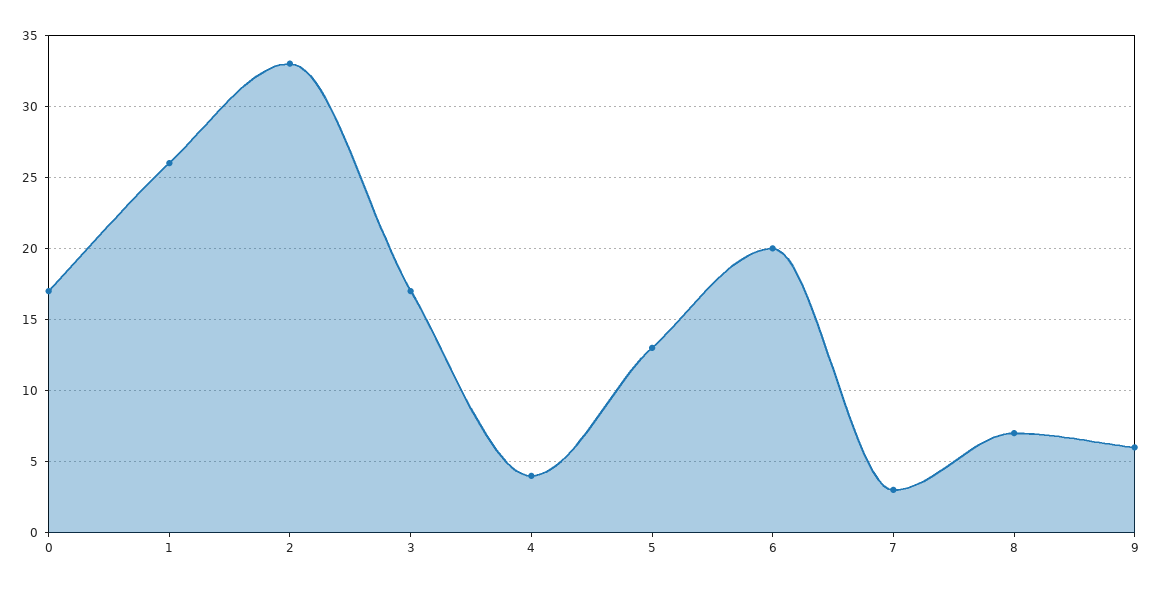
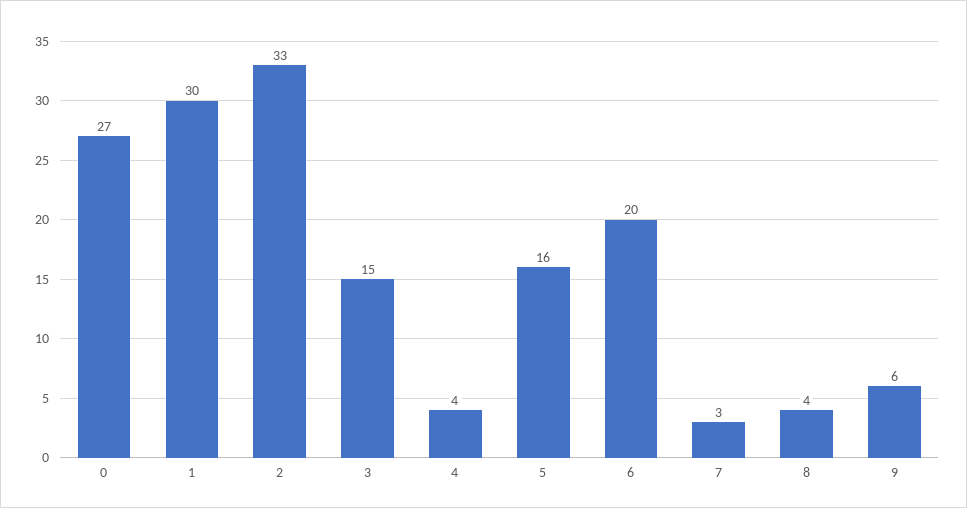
0: 17 -> 27
1: 26 -> 30
3: 17 -> 15
5: 13 -> 16
8: 7 -> 4

